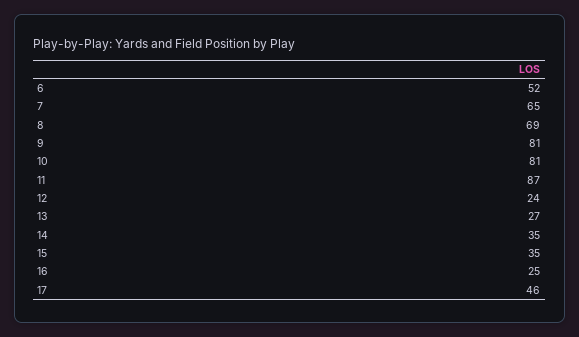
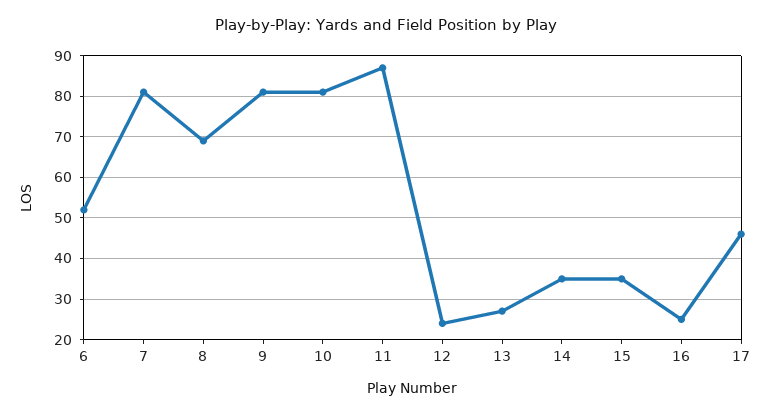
7: 65 -> 80

